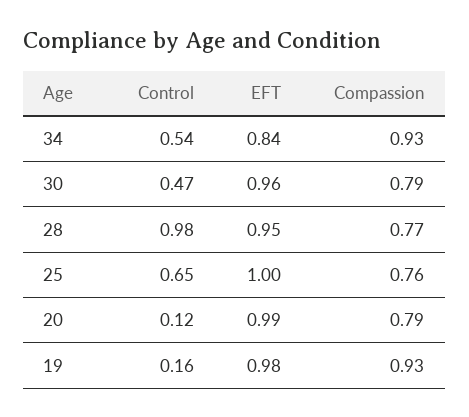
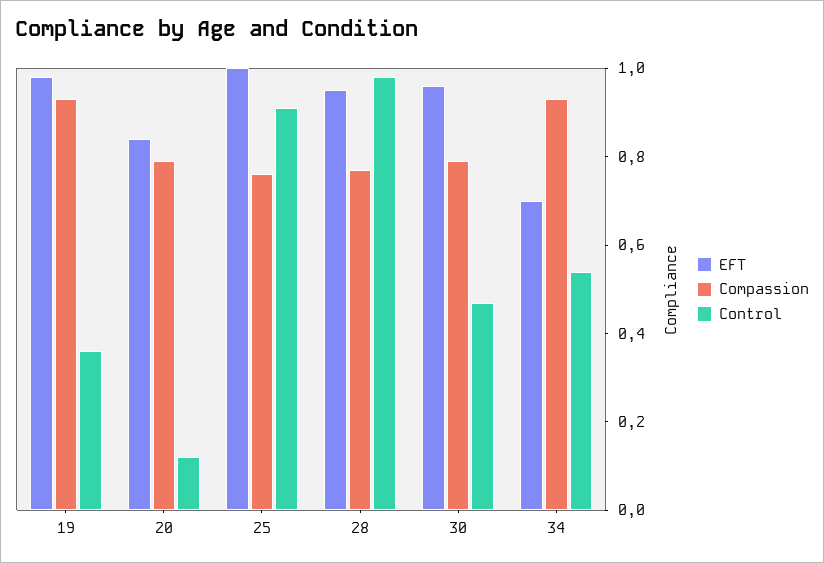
EFT, 34: 0.84 -> 0.7
Control, 25: 0.65 -> 0.9
EFT, 20: 0.99 -> 0.85
Control, 19: 0.16 -> 0.35

